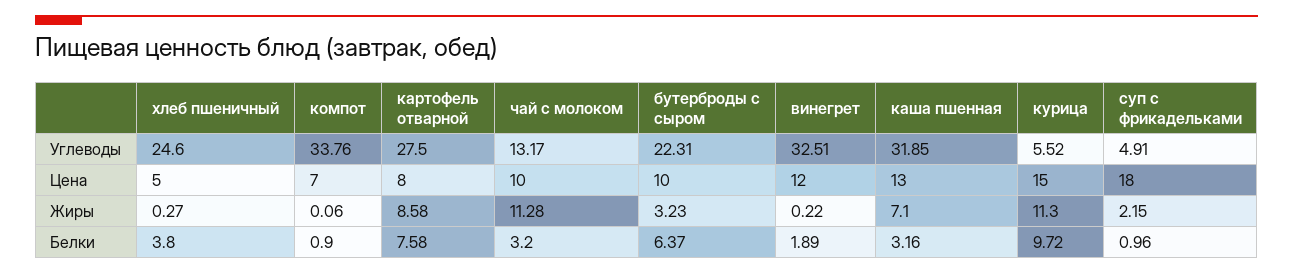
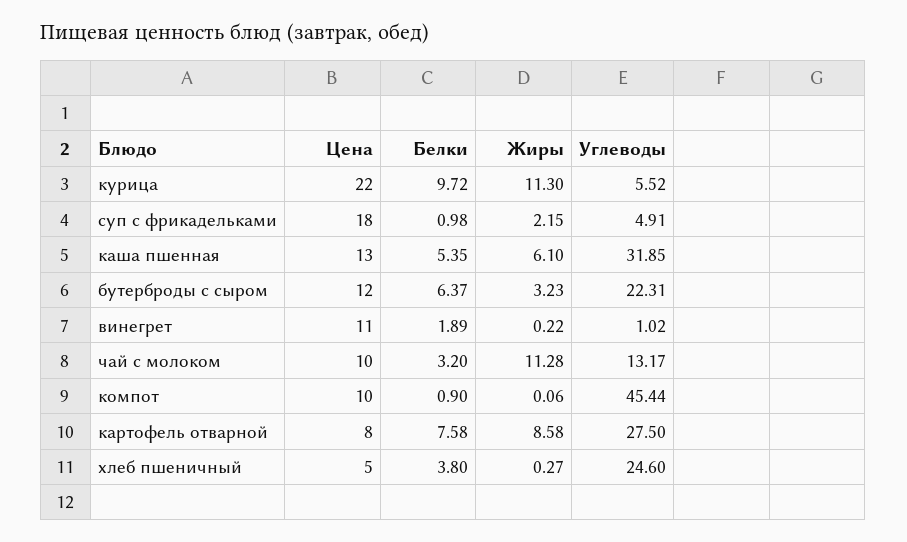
компот, Углеводы: 33.76 -> 45.44
винегрет, Углеводы: 32.51 -> 1.02
компот, Цена: 7 -> 10
бутерброды с сыром, Цена: 10 -> 12
винегрет, Цена: 12 -> 11
курица, Цена: 15 -> 22
каша пшенная, Жиры: 7.1 -> 6.1
каша пшенная, Белки: 3.16 -> 5.35
суп с фрикадельками, Белки: 0.96 -> 0.98

